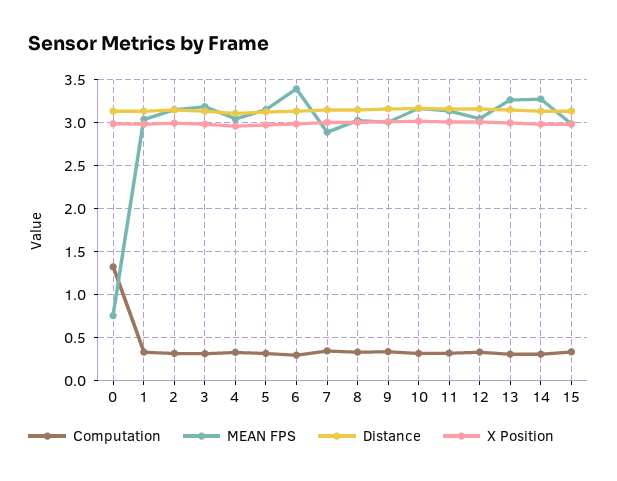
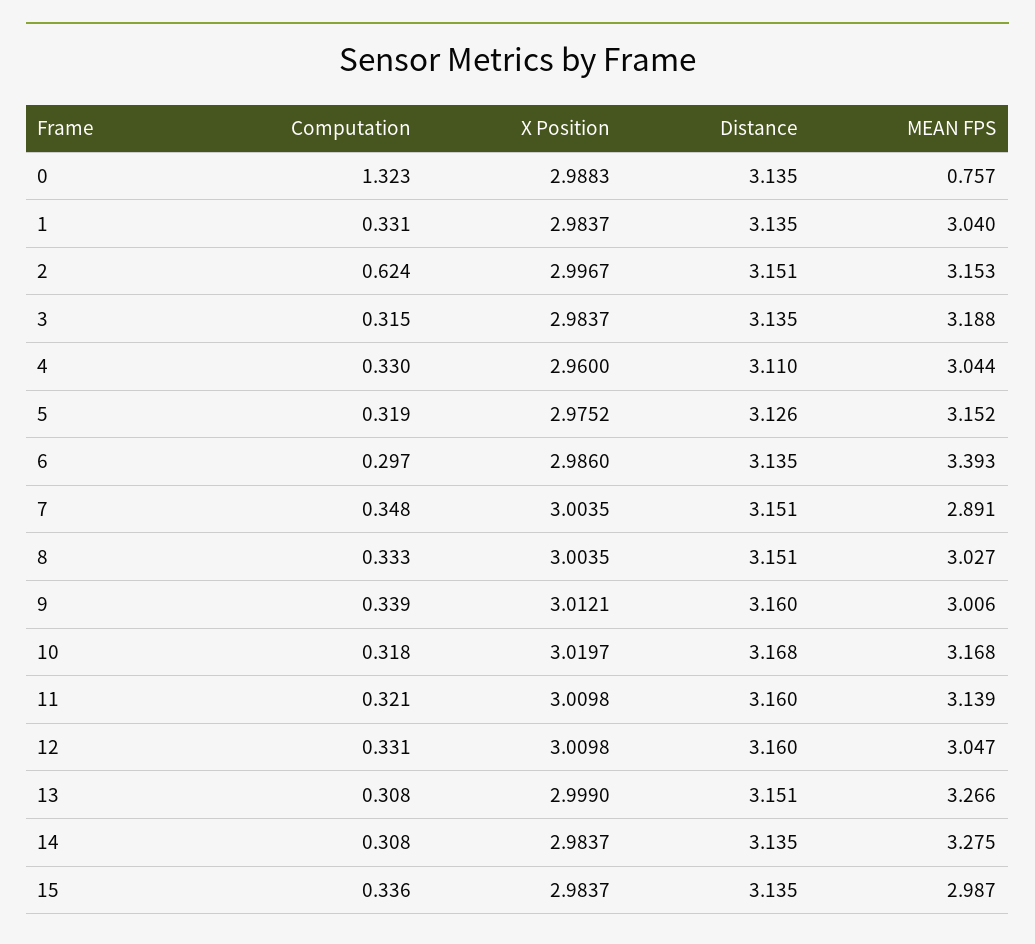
Computation, 2: 0.3 -> 0.624

